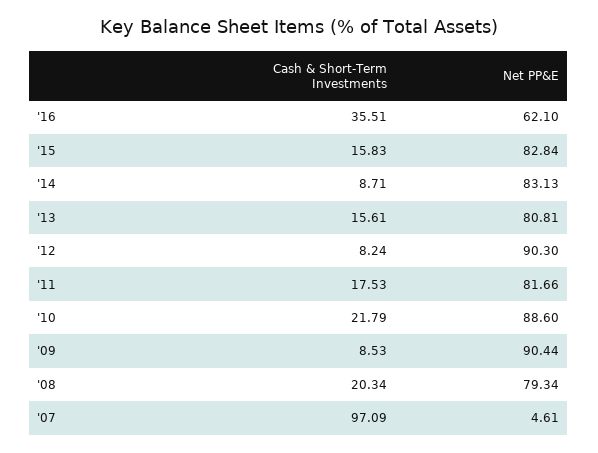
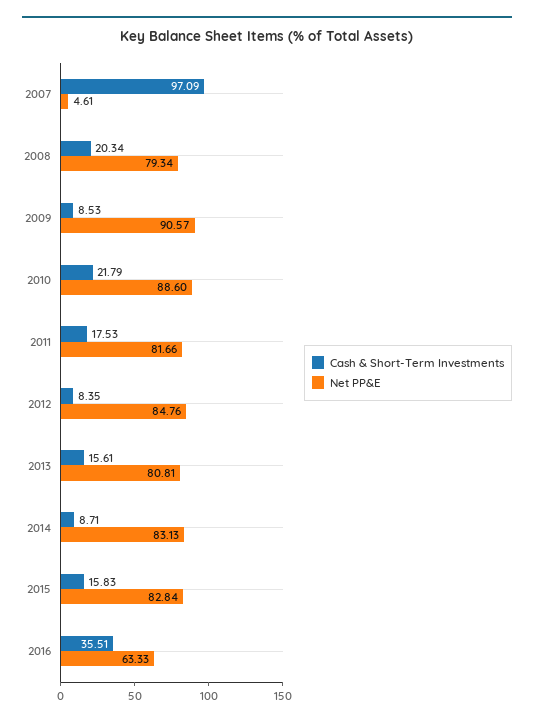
Net PP&E, '16: 62.1 -> 63.33
Cash & Short-Term Investments, '12: 8.24 -> 8.35
Net PP&E, '12: 90.3 -> 84.76
Net PP&E, '09: 90.44 -> 90.57

